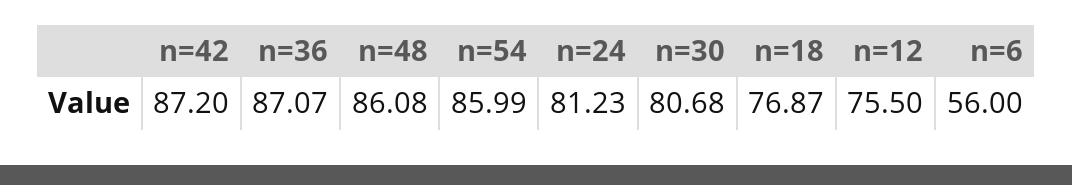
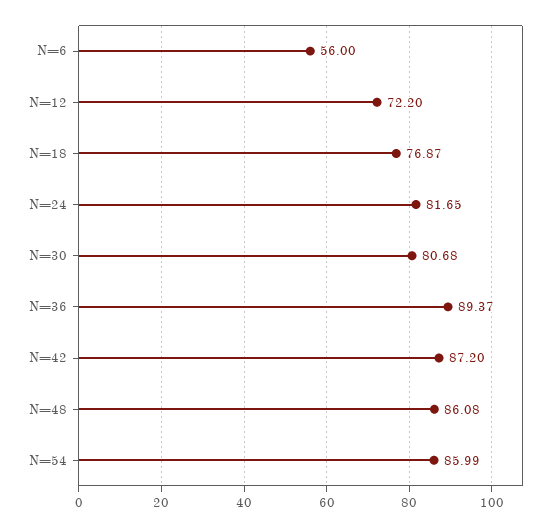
n=36: 87.07 -> 89.37
n=24: 81.23 -> 81.65
n=12: 75.5 -> 72.2

